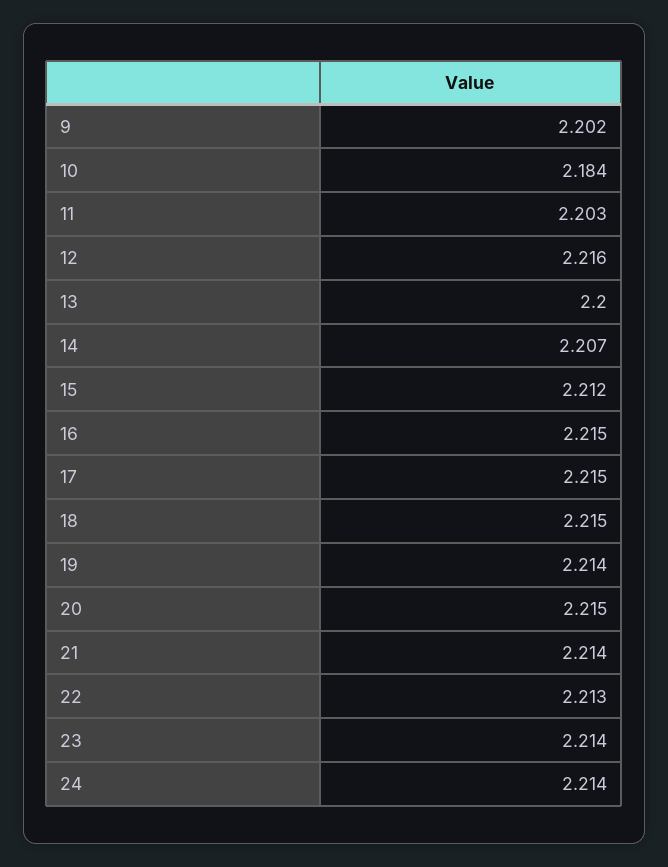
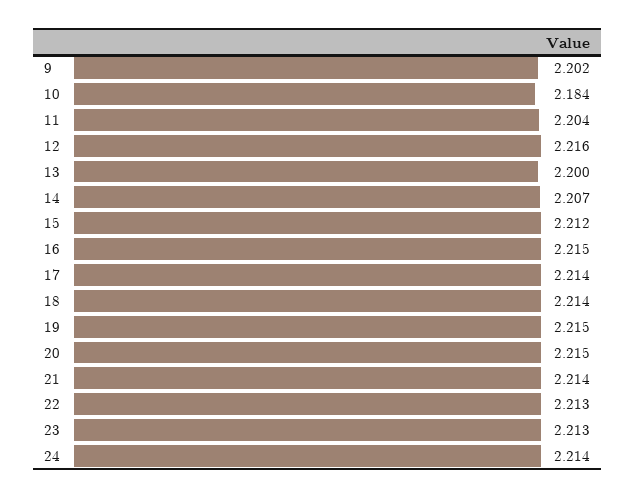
11: 2.203 -> 2.204
17: 2.215 -> 2.214
18: 2.215 -> 2.214
19: 2.214 -> 2.215
23: 2.214 -> 2.213

